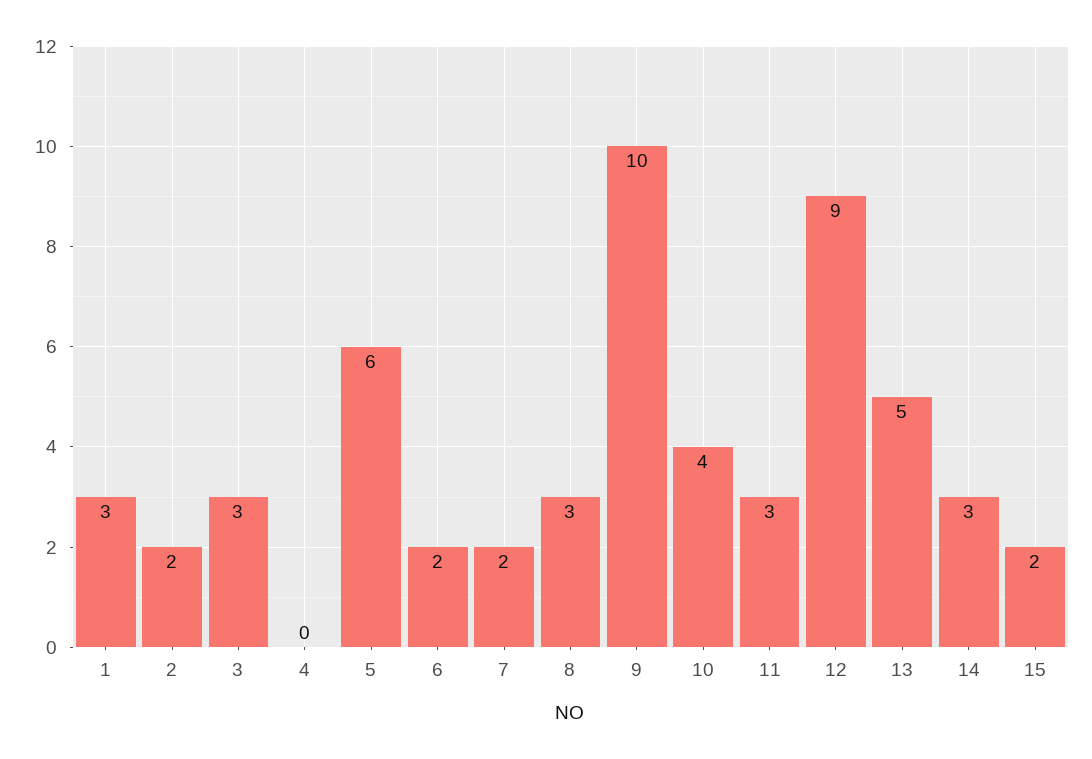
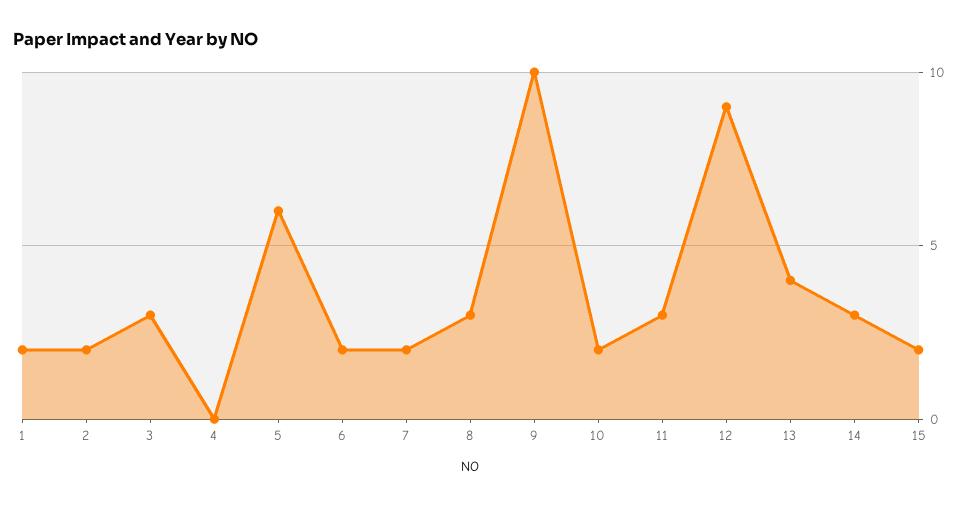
1: 3 -> 2
10: 4 -> 2
13: 5 -> 4

